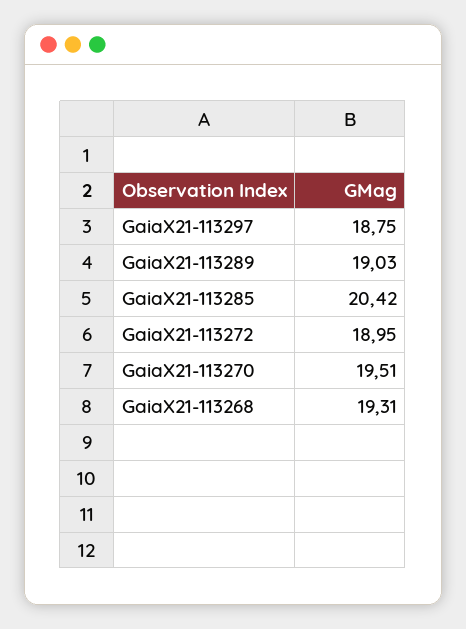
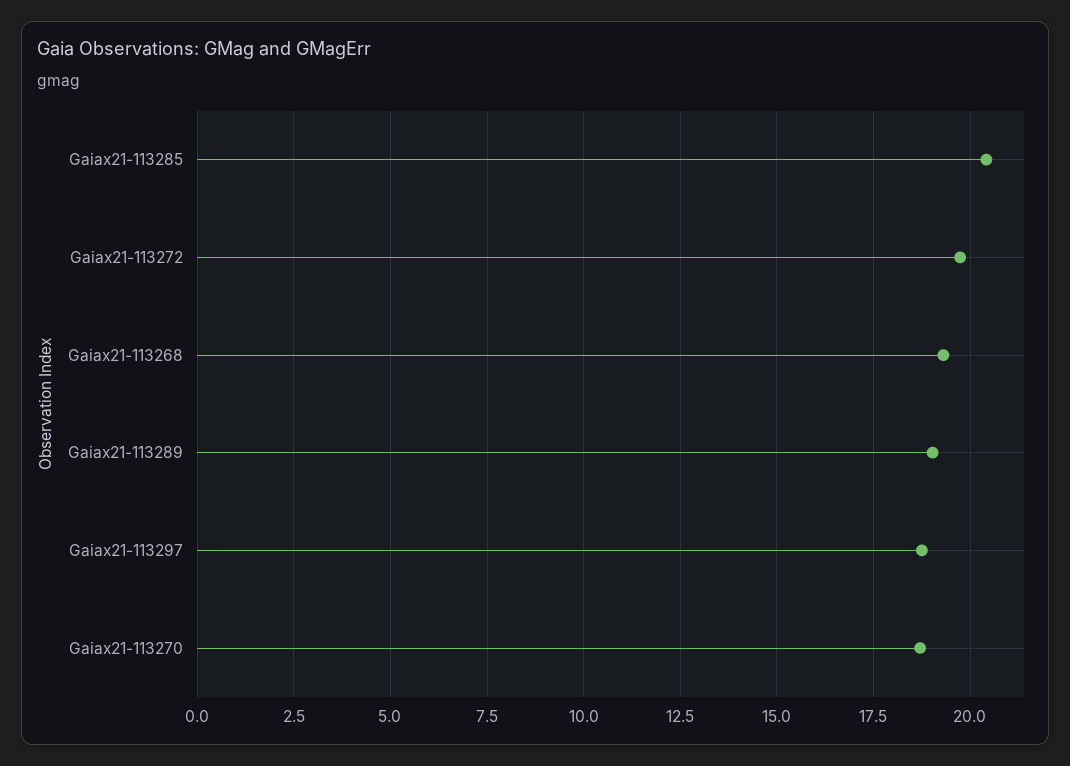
GaiaX21-113272: 18.95 -> 19.75
GaiaX21-113270: 19.51 -> 18.75

